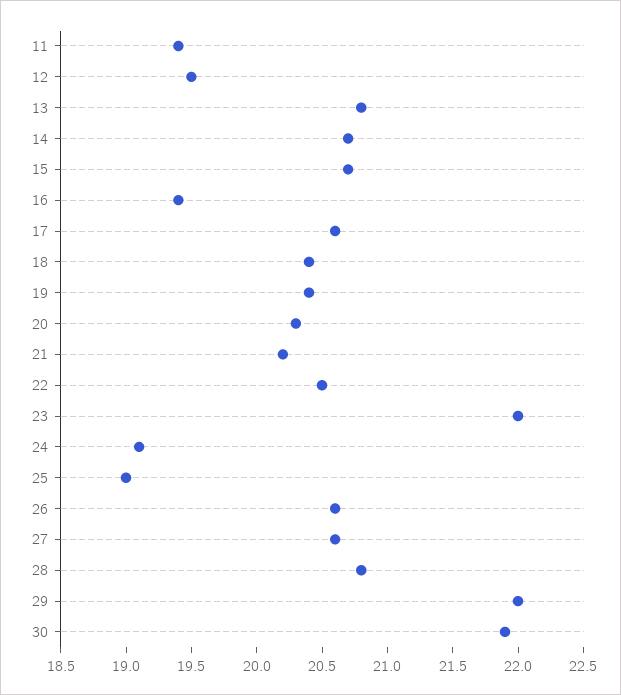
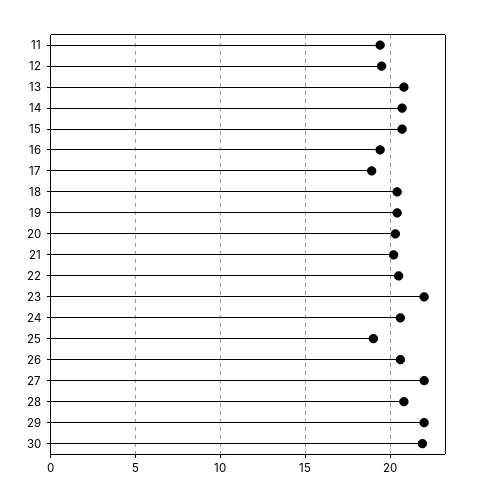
17: 20.6 -> 19
24: 19.1 -> 20.5
27: 20.6 -> 22

